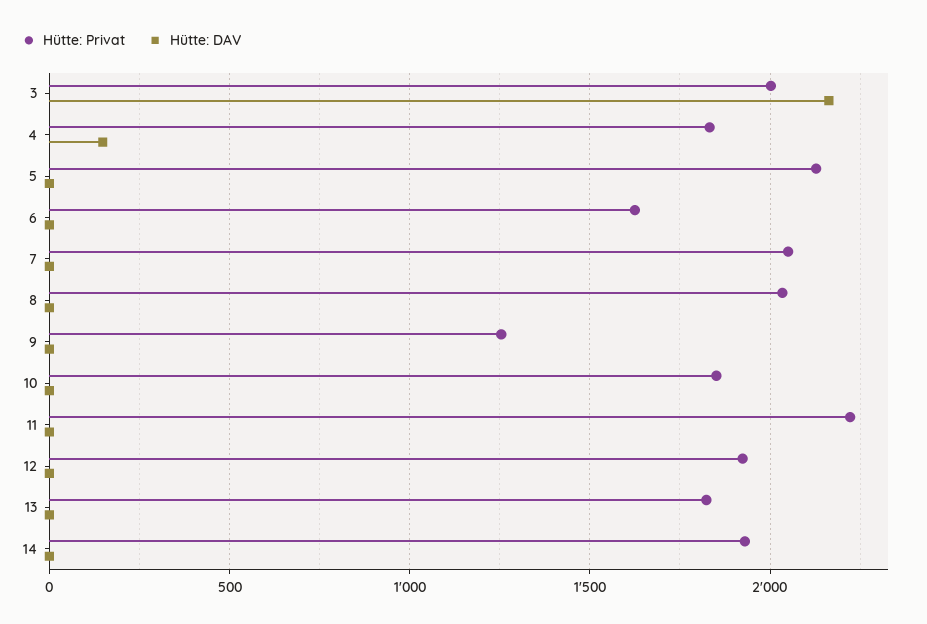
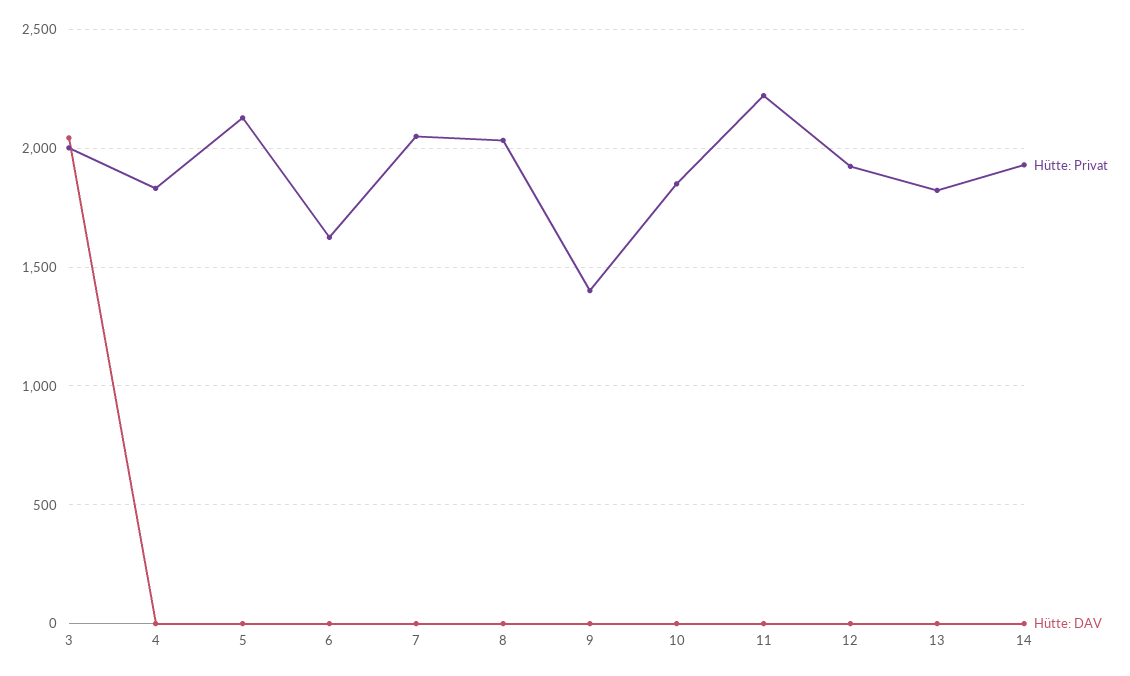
Hütte: DAV, 3: 2150 -> 2050
Hütte: DAV, 4: 150 -> 0
Hütte: Privat, 9: 1250 -> 1400

